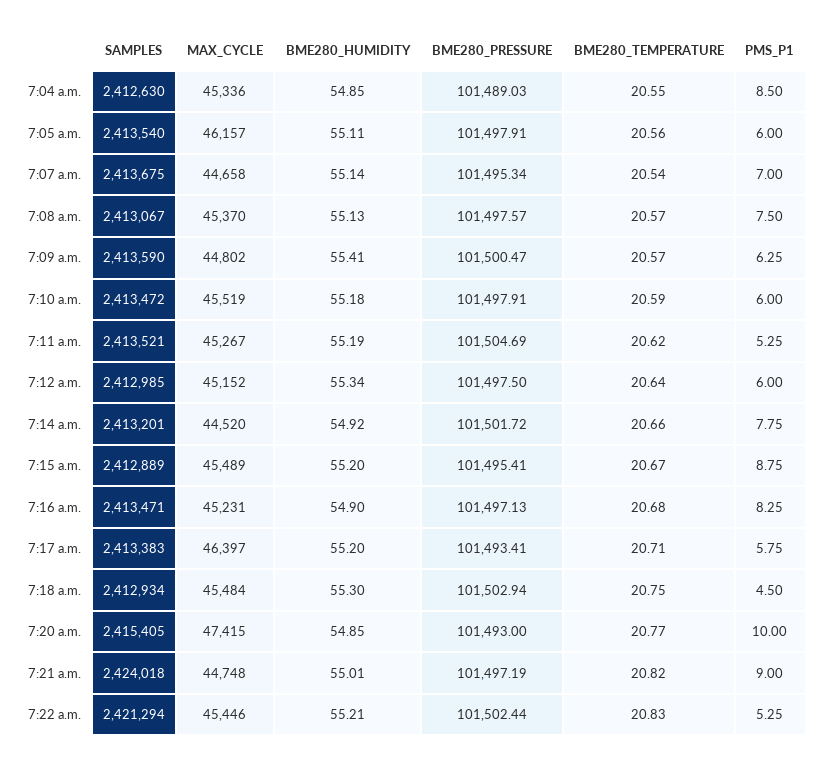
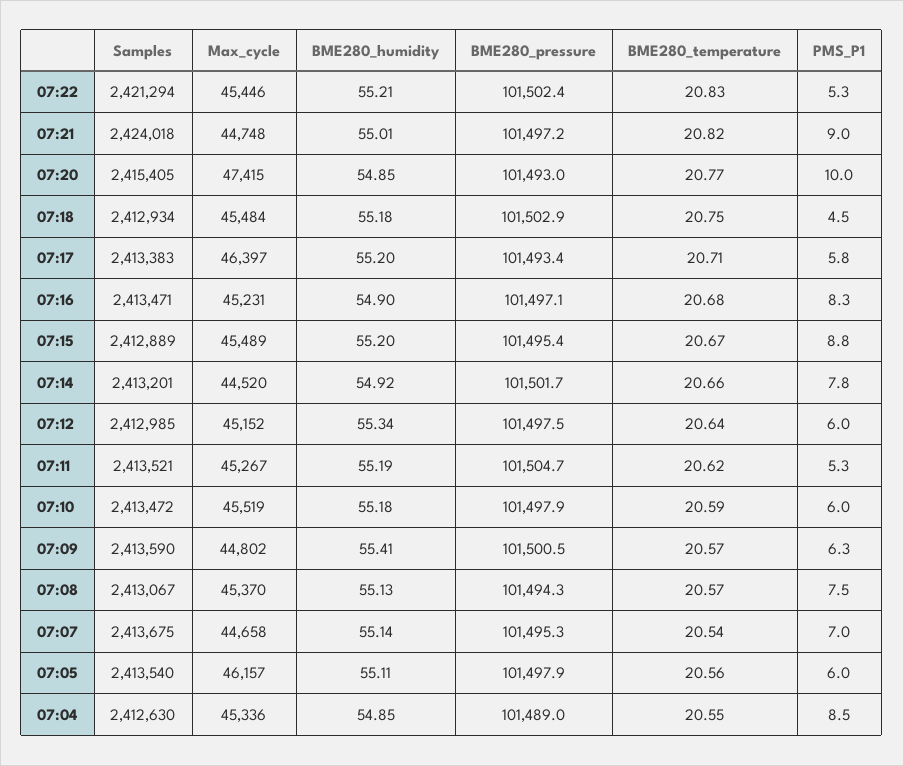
BME280_PRESSURE, 7:08 a.m.: 101497.57 -> 101494.3
BME280_HUMIDITY, 7:18 a.m.: 55.3 -> 55.18

